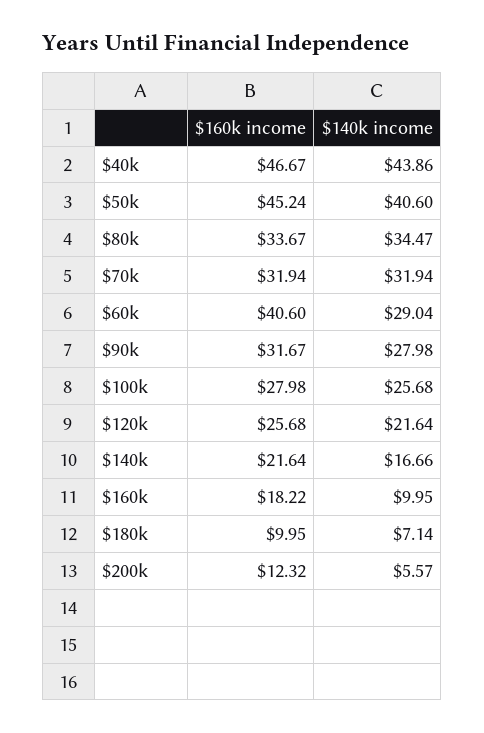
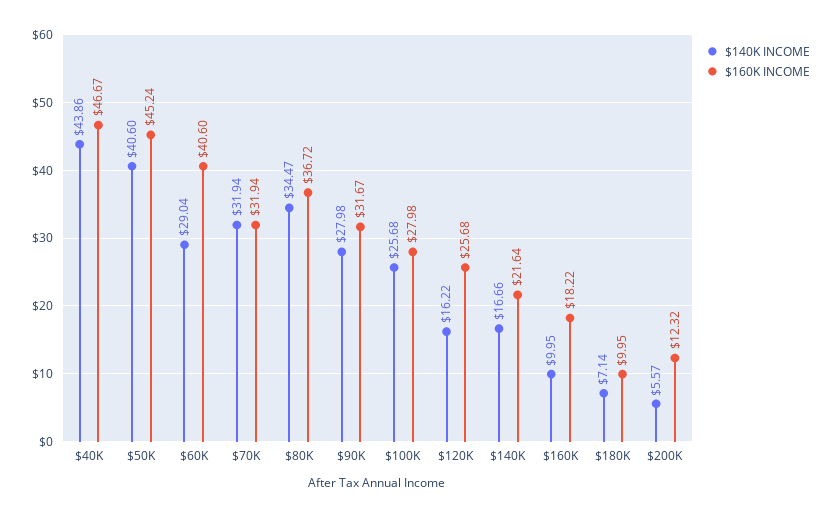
$160k income, $80k: 33.67 -> 36.72
$140k income, $120k: 21.64 -> 16.22

